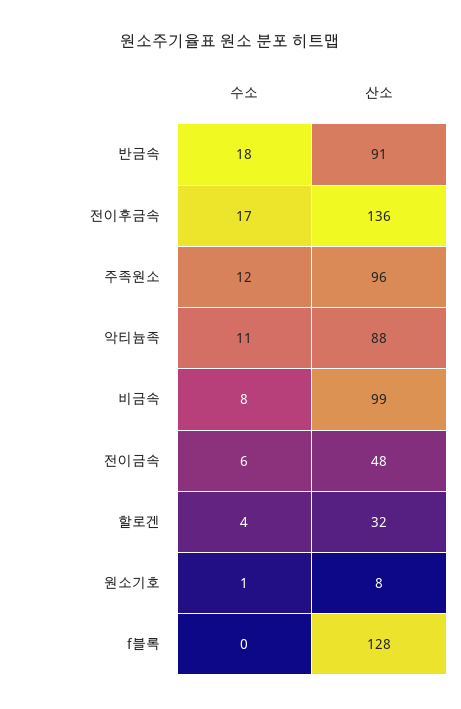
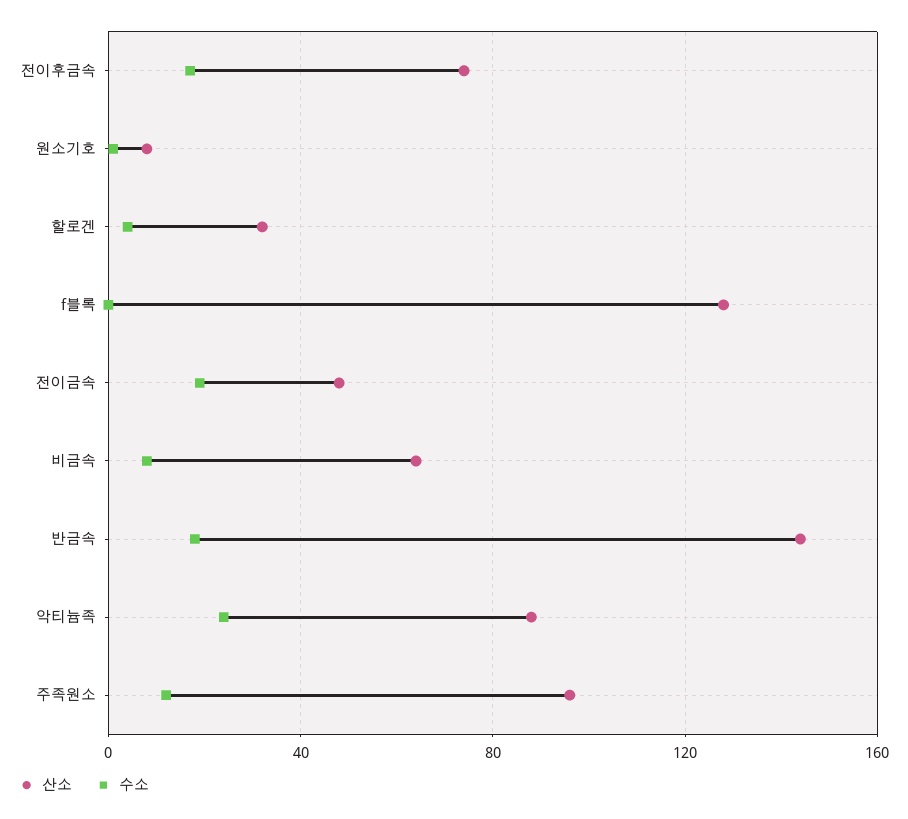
산소, 반금속: 91 -> 145
산소, 전이후금속: 136 -> 75
수소, 악티늄족: 11 -> 25
산소, 비금속: 99 -> 65
수소, 전이금속: 6 -> 20

